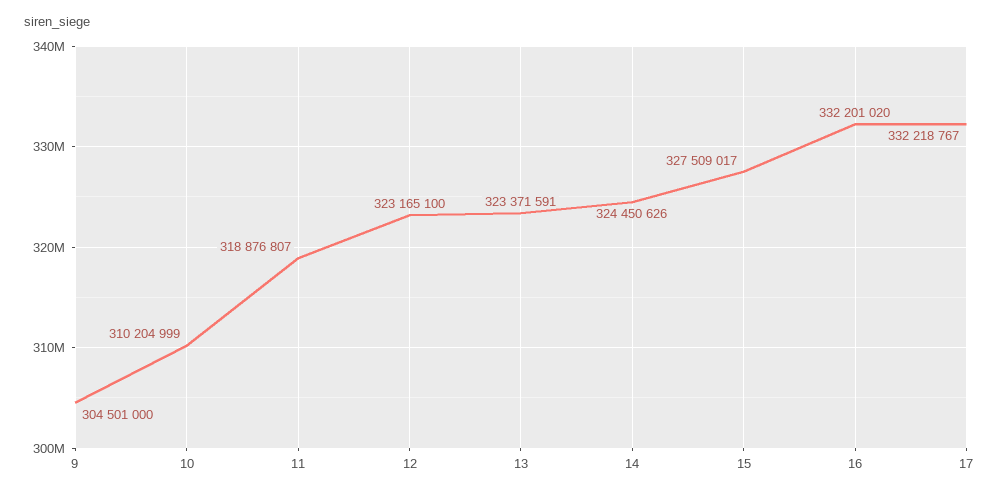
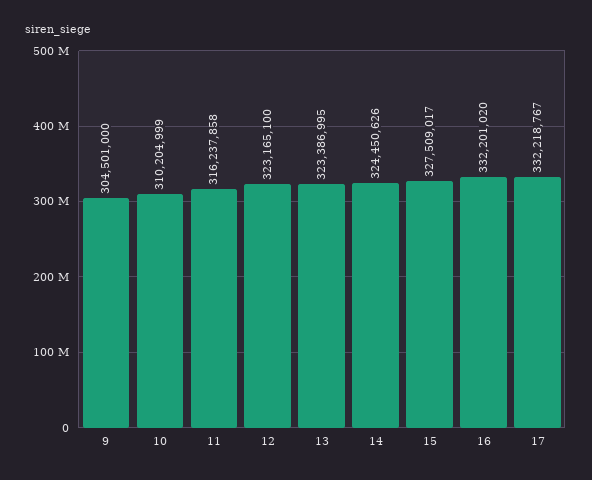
11: 318876807 -> 316237858
13: 323371591 -> 323386995

